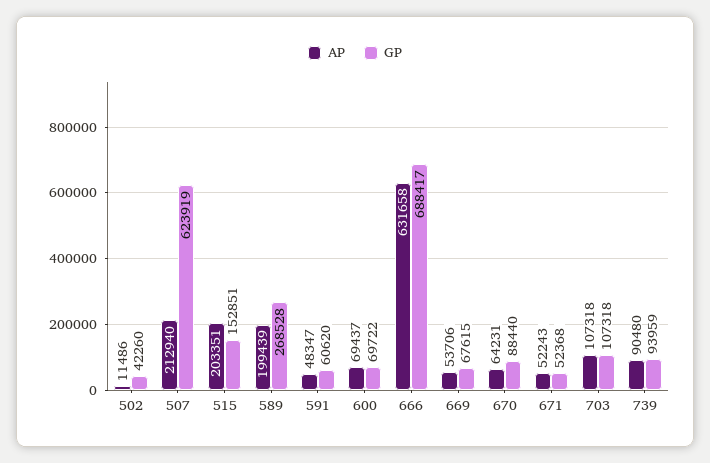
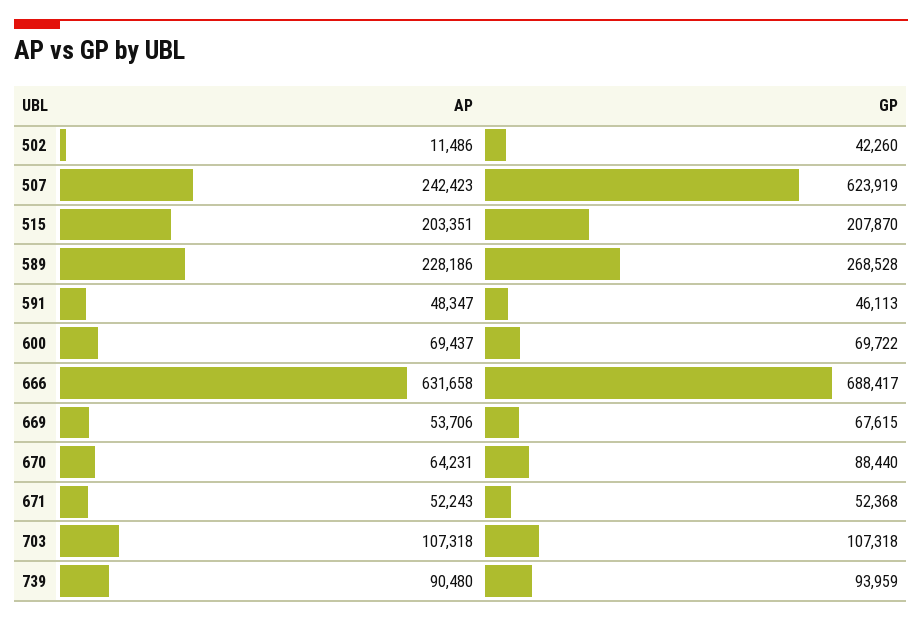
AP, 507: 212940 -> 242423
GP, 515: 152851 -> 207870
AP, 589: 199439 -> 228186
GP, 591: 60620 -> 46113

